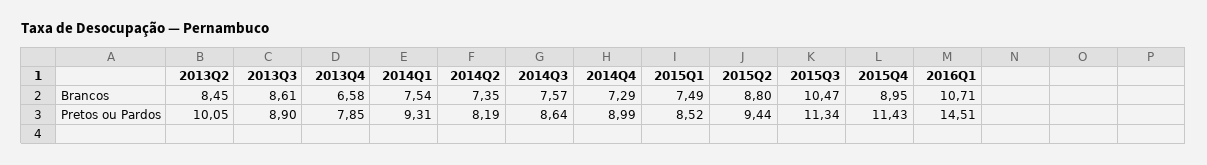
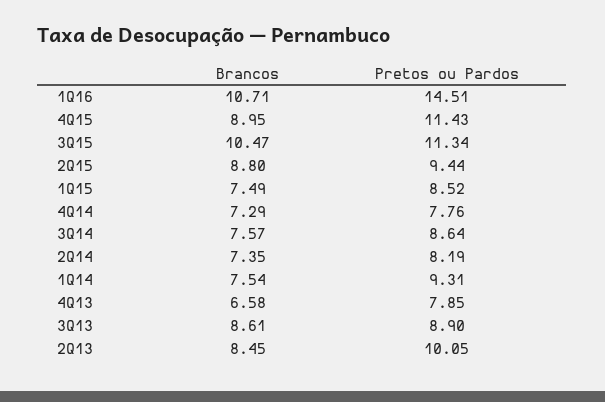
2014Q4, Pretos ou Pardos: 8.99 -> 7.76

